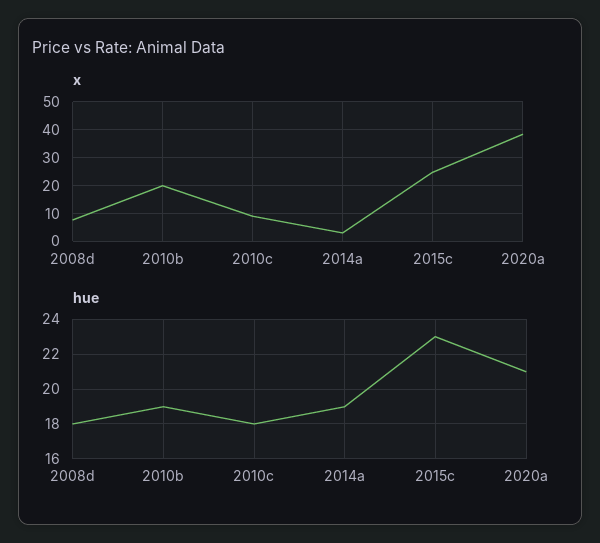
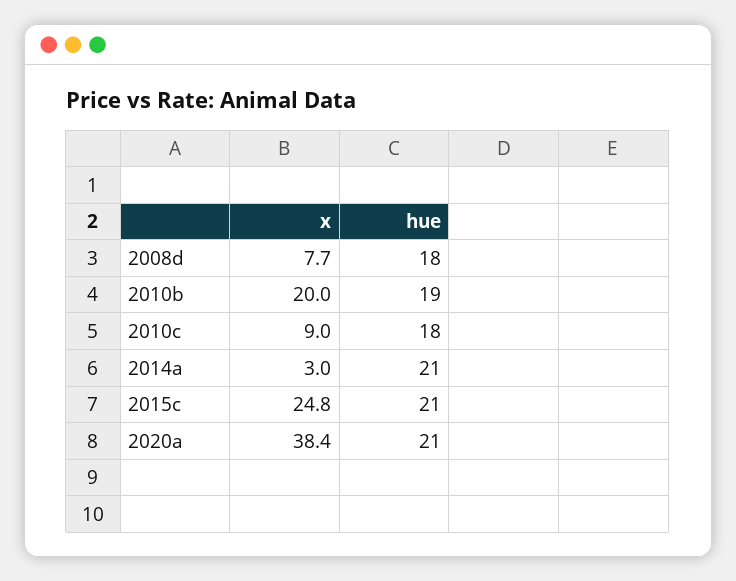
hue, 2014a: 19 -> 21
hue, 2015c: 23 -> 21

